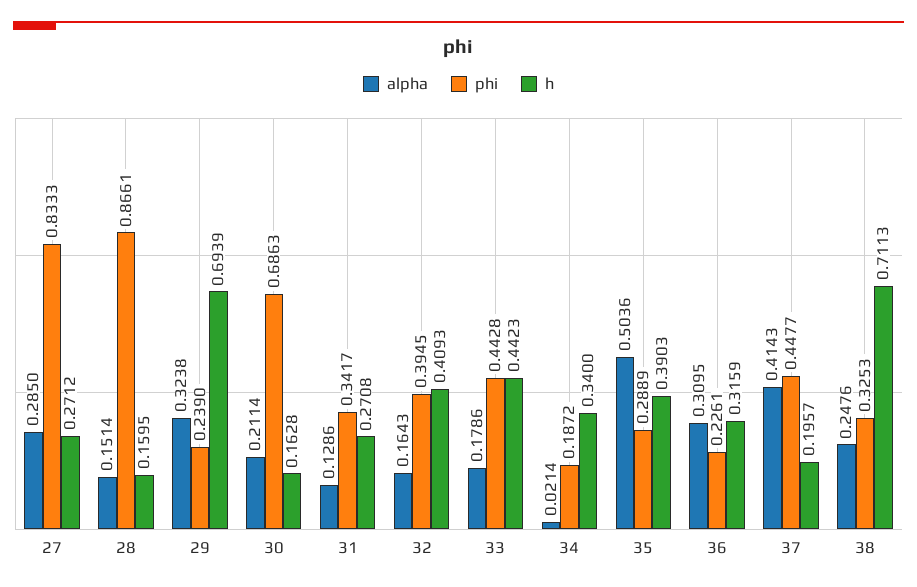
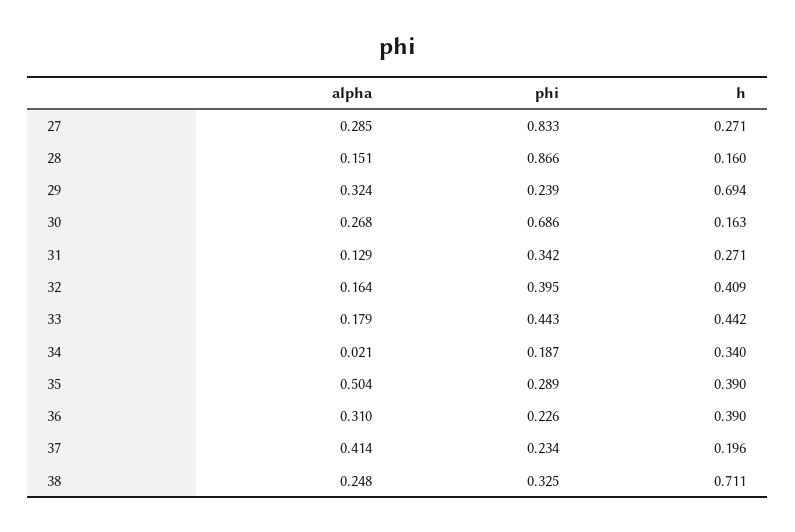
alpha, 30: 0.2114 -> 0.268
h, 36: 0.3159 -> 0.39
phi, 37: 0.4477 -> 0.234

